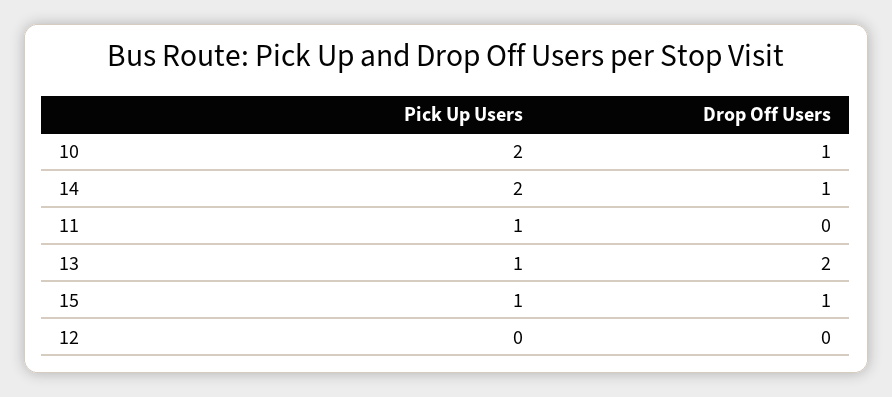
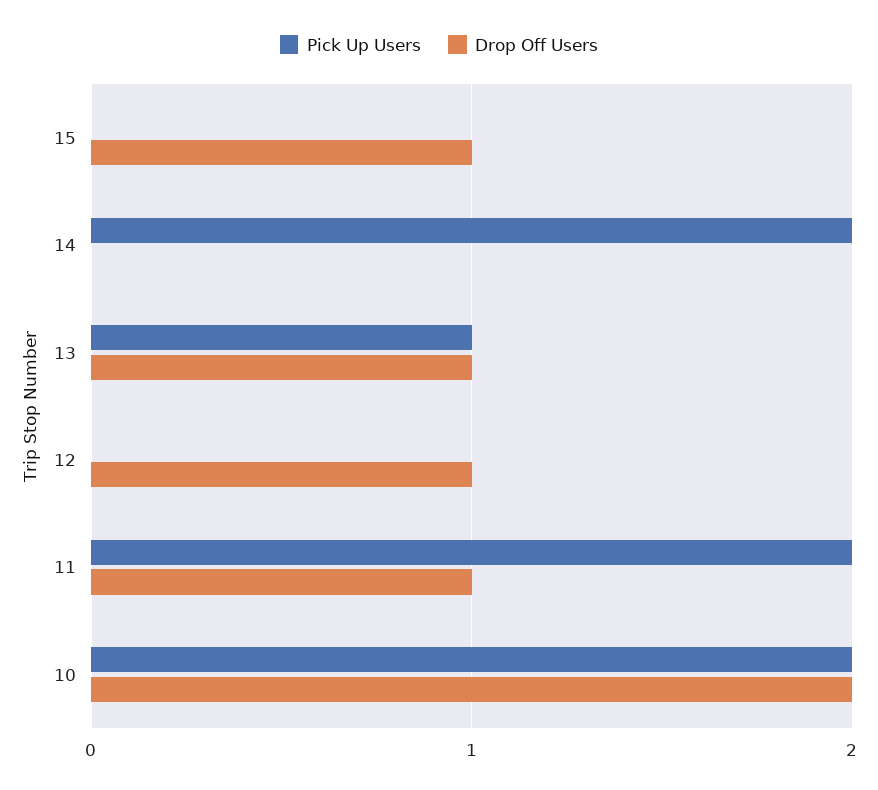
Drop Off Users, 10: 1 -> 2
Drop Off Users, 14: 1 -> 0
Pick Up Users, 11: 1 -> 2
Drop Off Users, 11: 0 -> 1
Drop Off Users, 13: 2 -> 1
Pick Up Users, 15: 1 -> 0
Drop Off Users, 12: 0 -> 1

